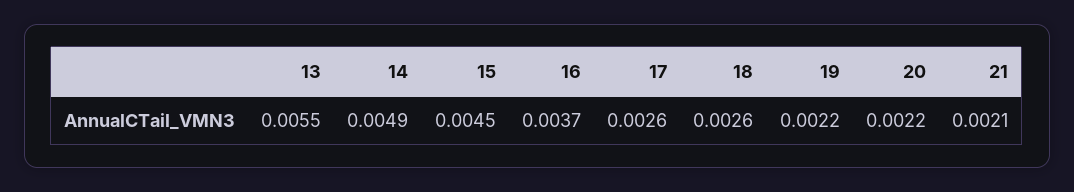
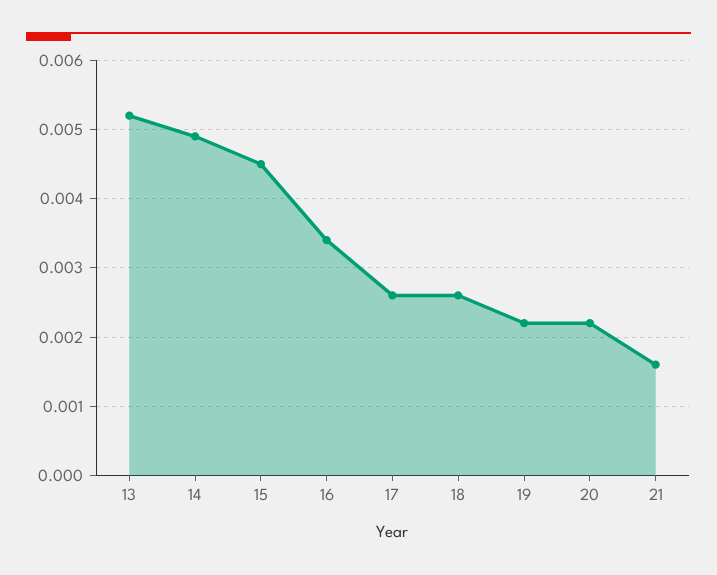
13: 0.0055 -> 0.0052
16: 0.0037 -> 0.0034
21: 0.0021 -> 0.0016

